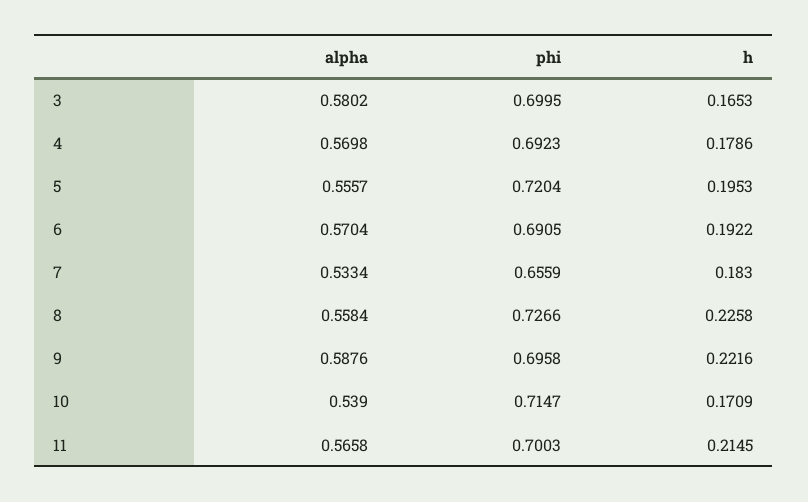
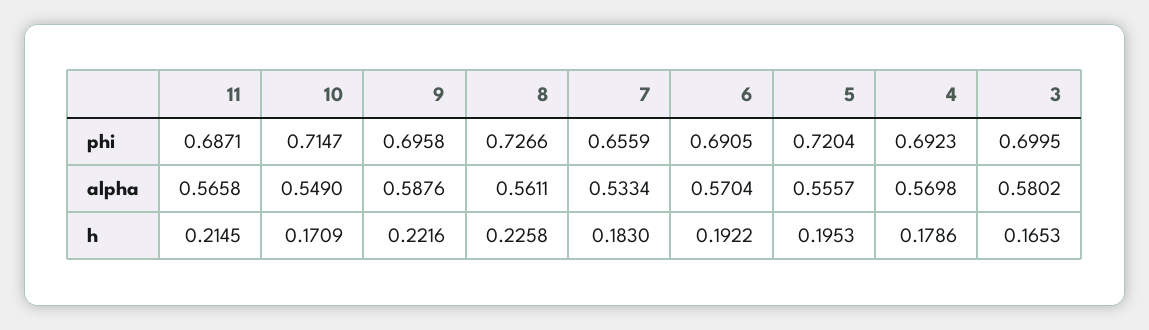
alpha, 8: 0.5584 -> 0.5611
alpha, 10: 0.539 -> 0.549
phi, 11: 0.7003 -> 0.6871

